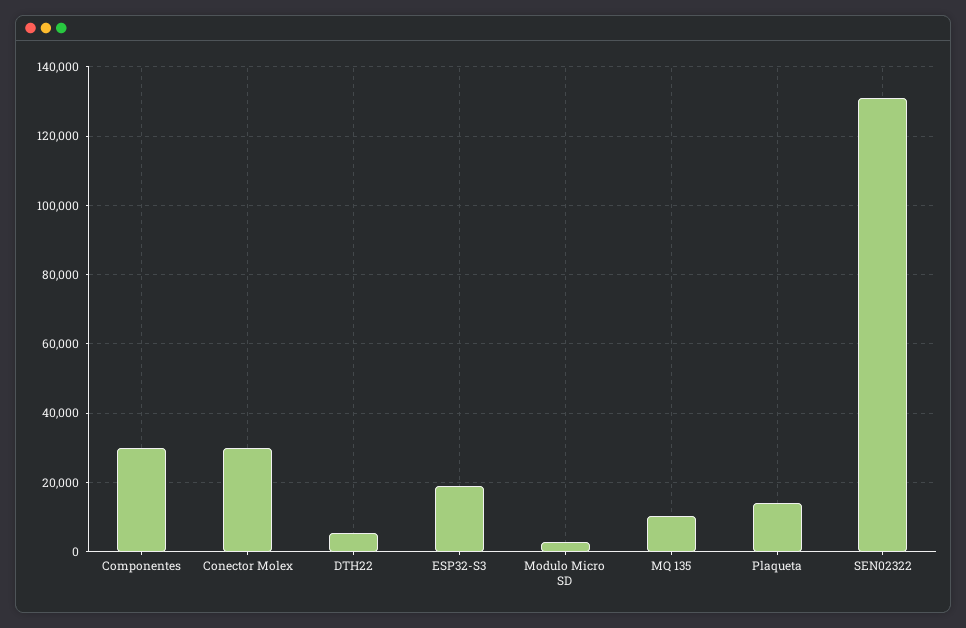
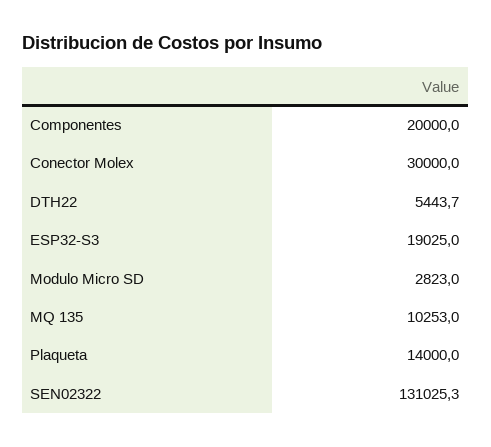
Componentes: 30000 -> 20000

